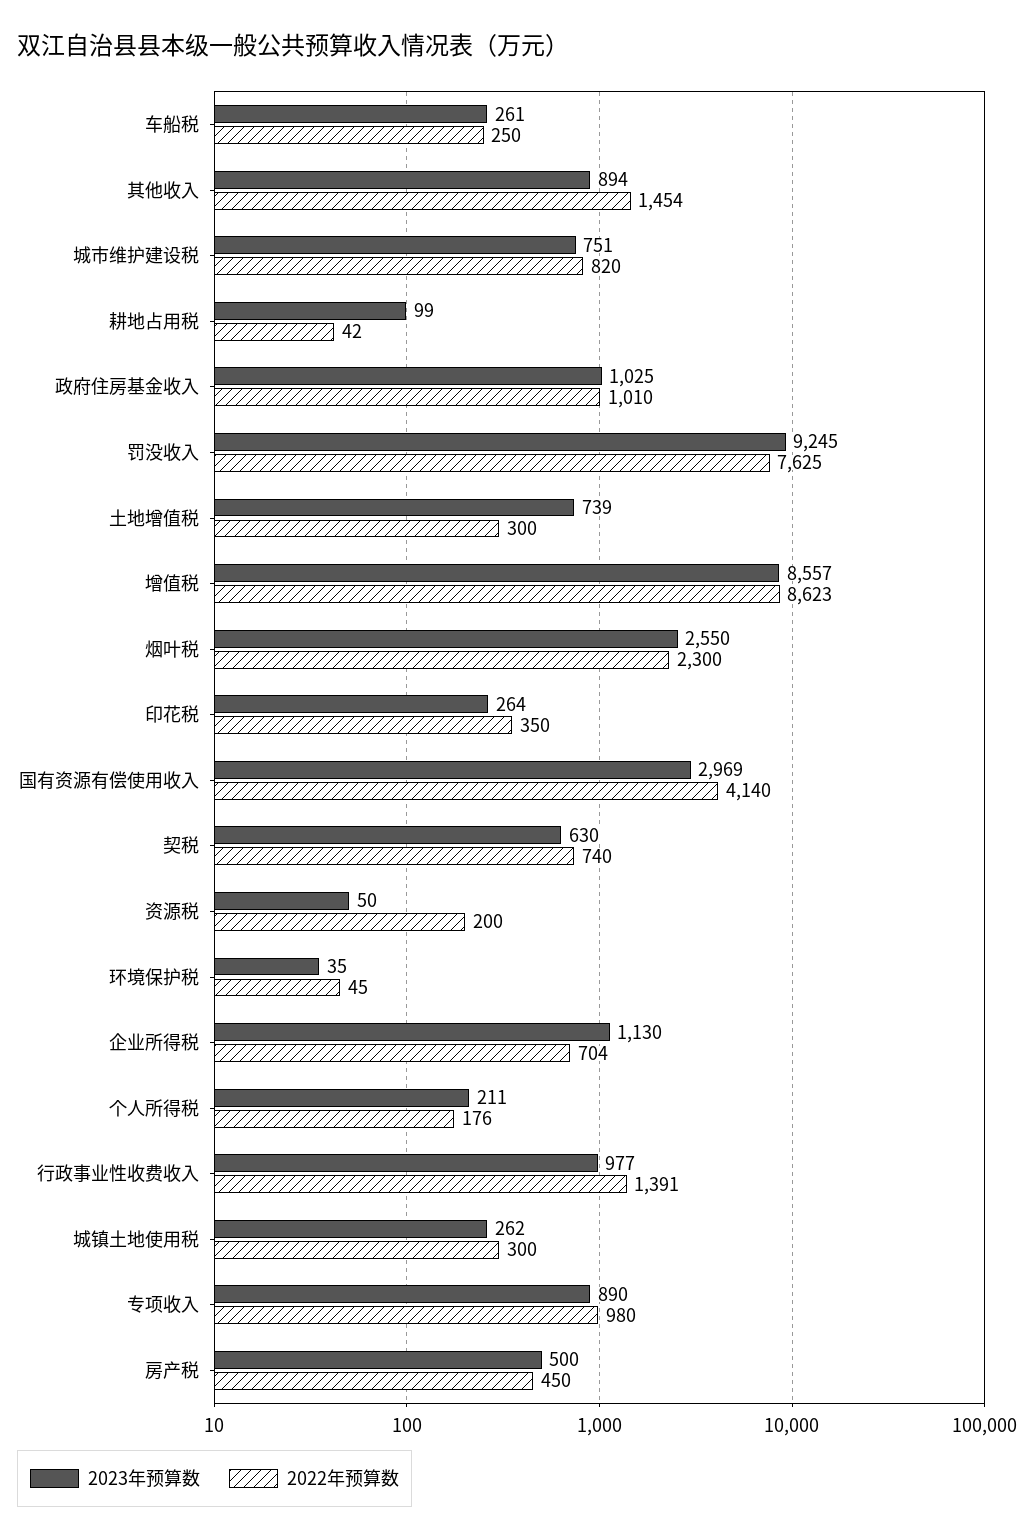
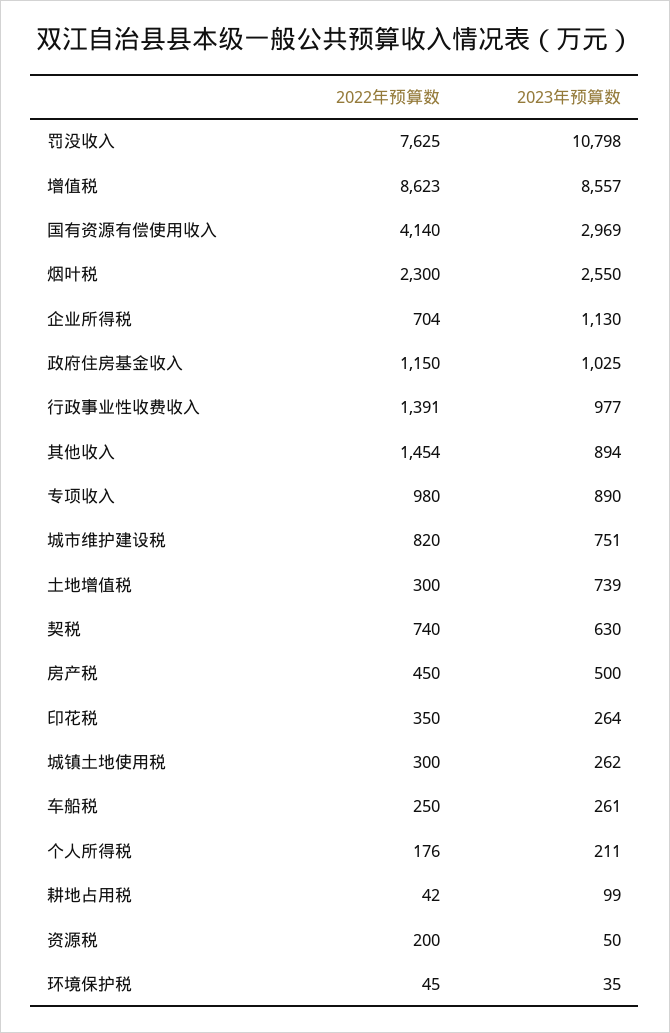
2022年预算数, 政府住房基金收入: 1010 -> 1150
2023年预算数, 罚没收入: 9245 -> 10798

